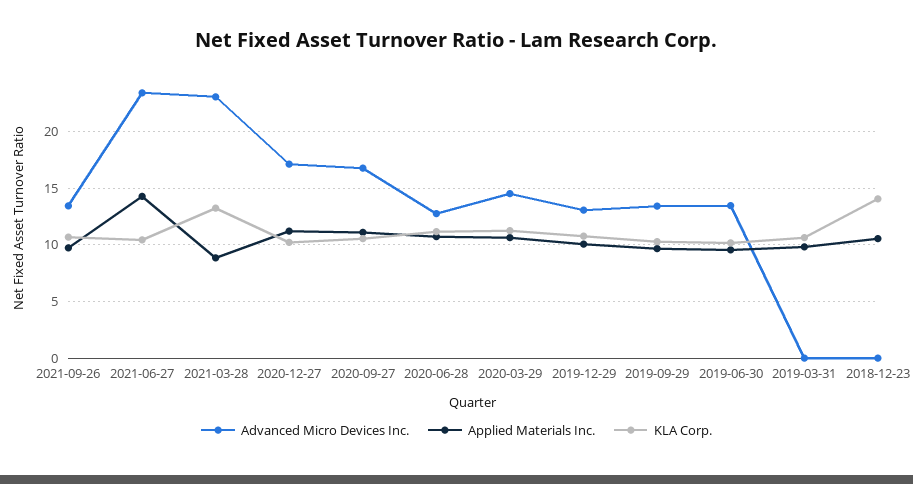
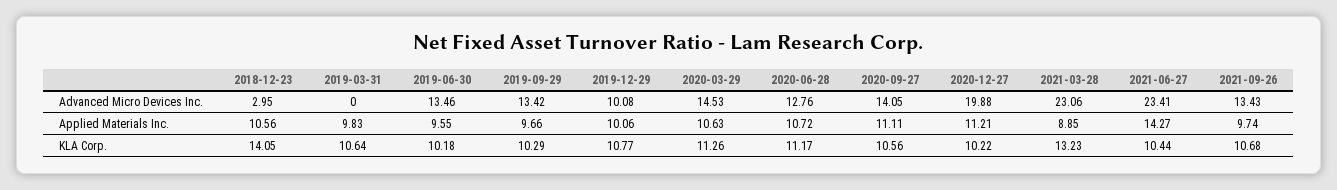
Advanced Micro Devices Inc., 2020-12-27: 17 -> 19.88
Advanced Micro Devices Inc., 2020-09-27: 17 -> 14.05
Advanced Micro Devices Inc., 2019-12-29: 13 -> 10.08
Advanced Micro Devices Inc., 2018-12-23: 0 -> 2.95

